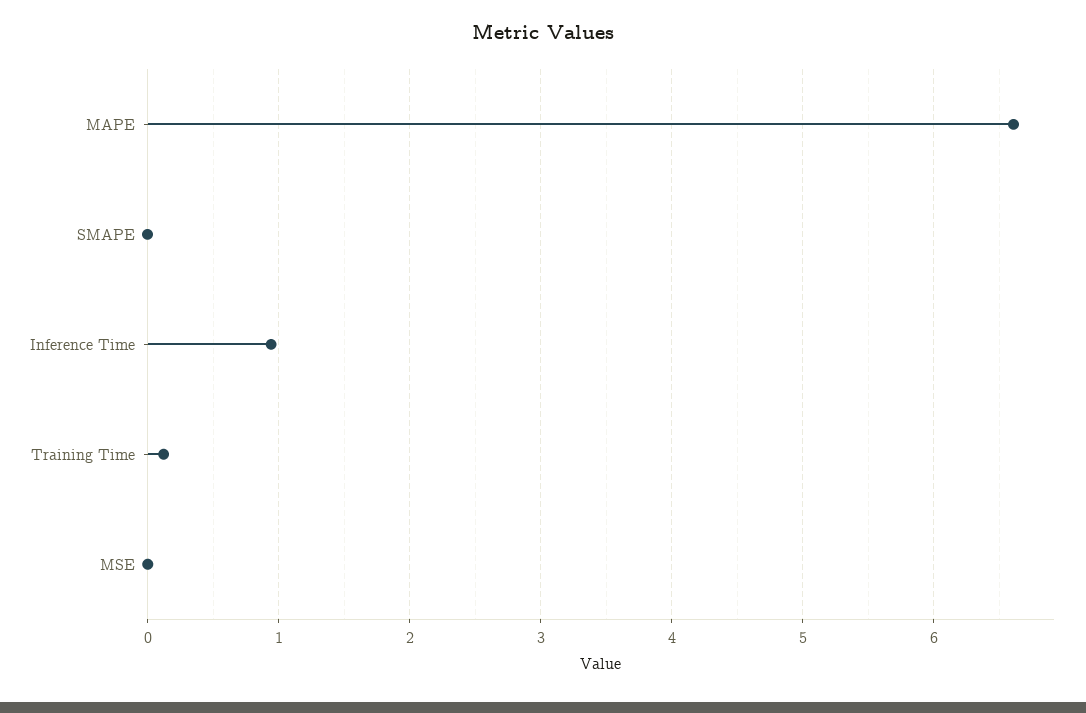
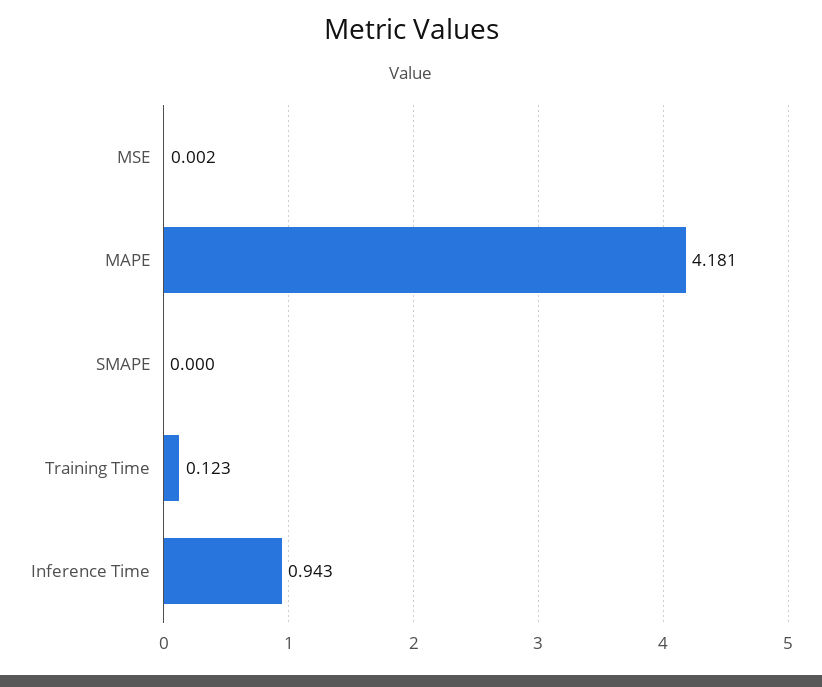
MAPE: 6.6 -> 4.181

